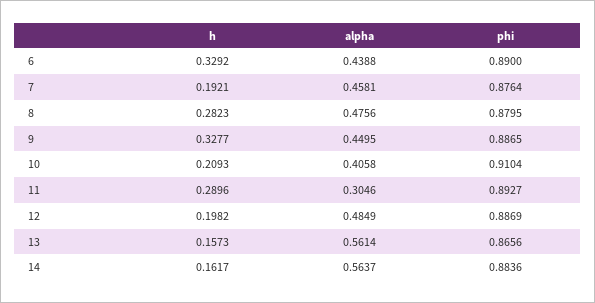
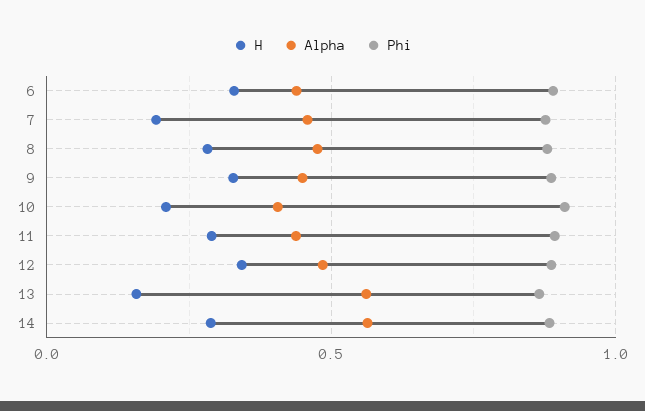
alpha, 11: 0.3046 -> 0.45
h, 12: 0.1982 -> 0.35
h, 14: 0.1617 -> 0.3

